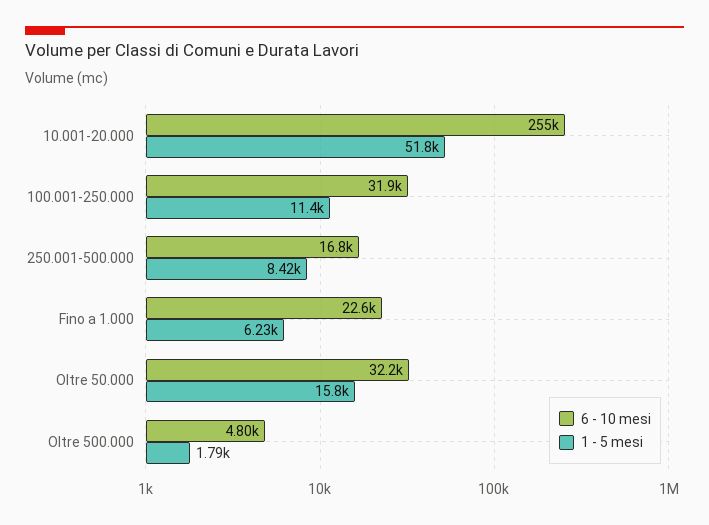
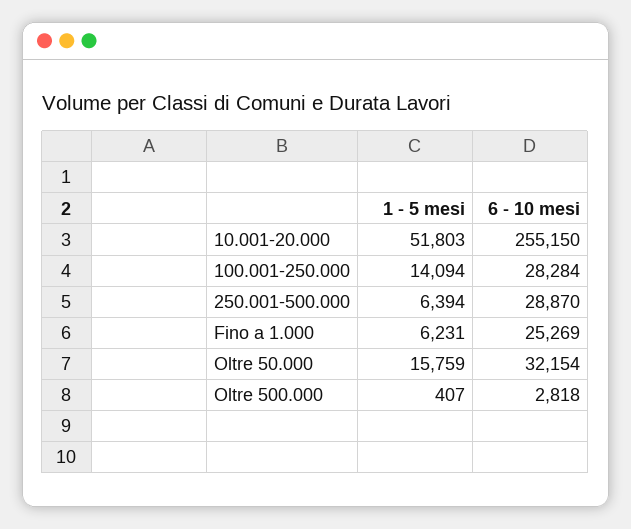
6 - 10 mesi, 100.001-250.000: 31900 -> 28284
1 - 5 mesi, 100.001-250.000: 11400 -> 14094
6 - 10 mesi, 250.001-500.000: 16800 -> 28870
1 - 5 mesi, 250.001-500.000: 8420 -> 6394
6 - 10 mesi, Fino a 1.000: 22600 -> 25269
6 - 10 mesi, Oltre 500.000: 4800 -> 2818
1 - 5 mesi, Oltre 500.000: 1790 -> 407

